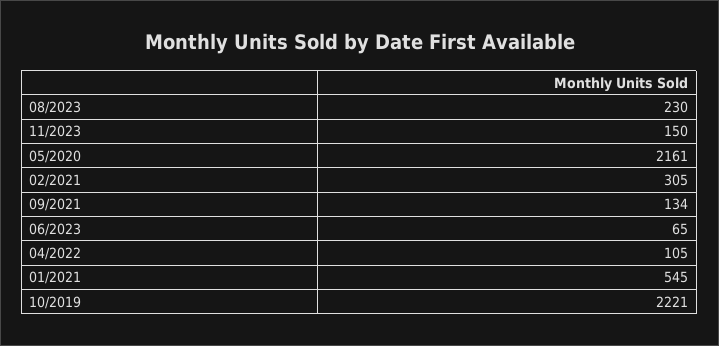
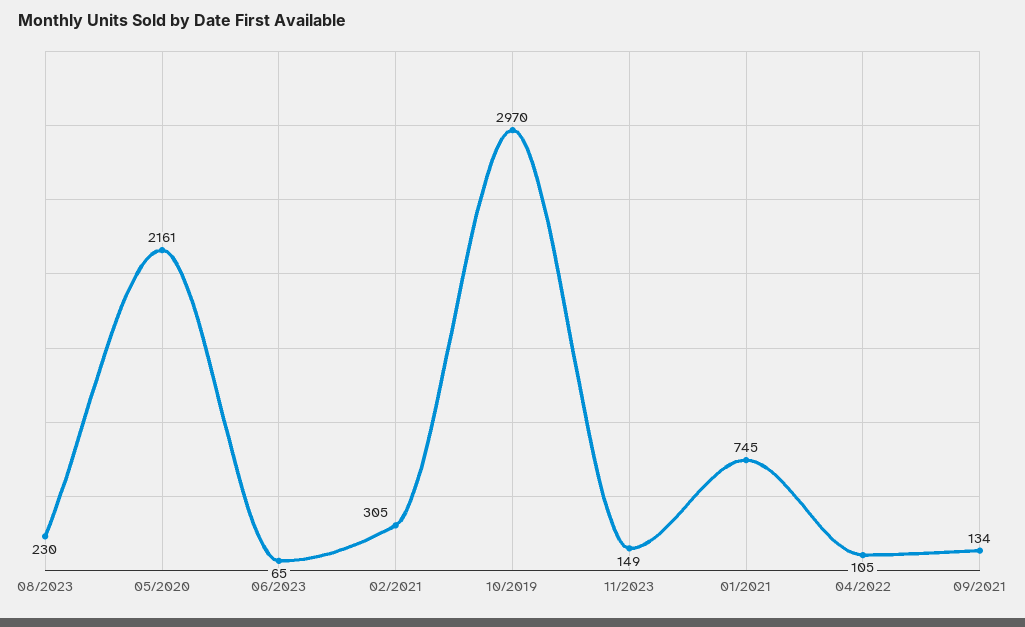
11/2023: 150 -> 149
01/2021: 545 -> 745
10/2019: 2221 -> 2970

